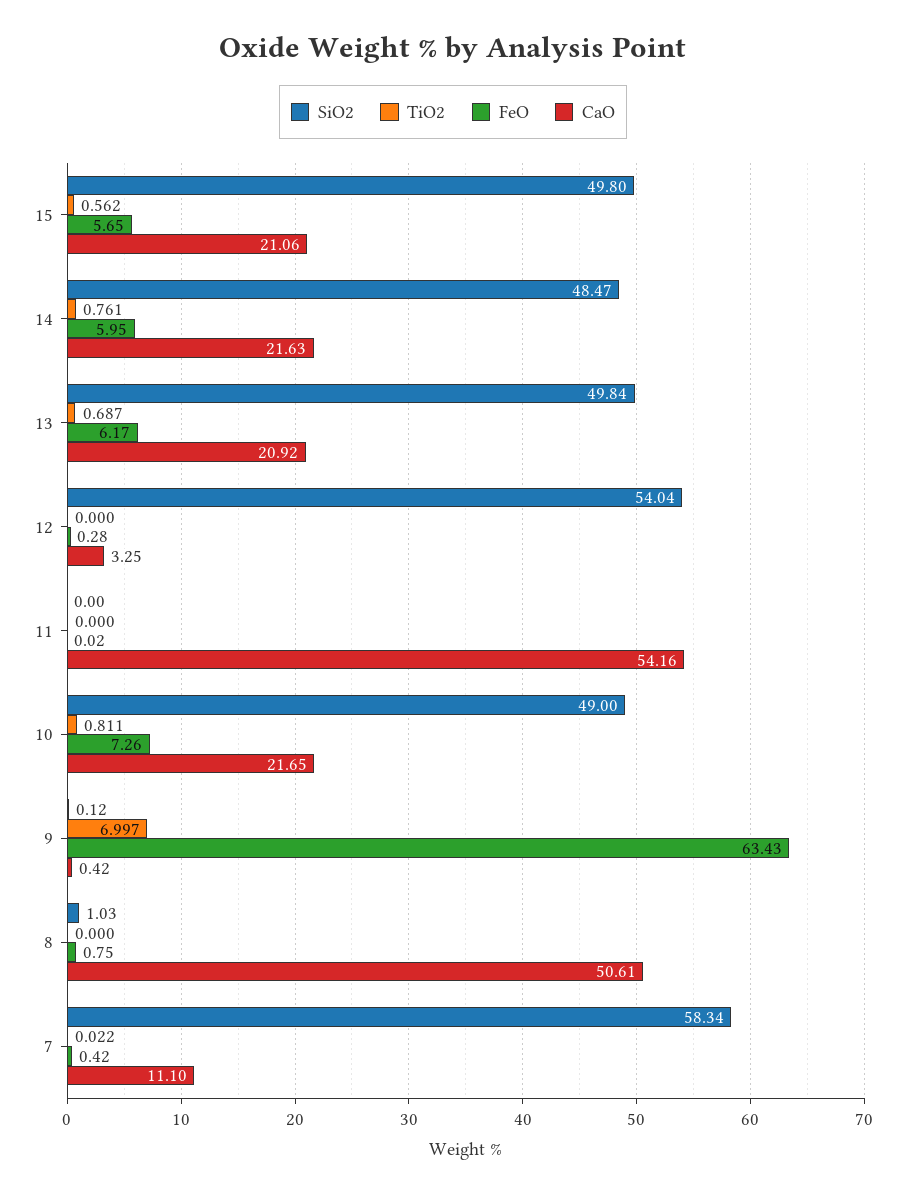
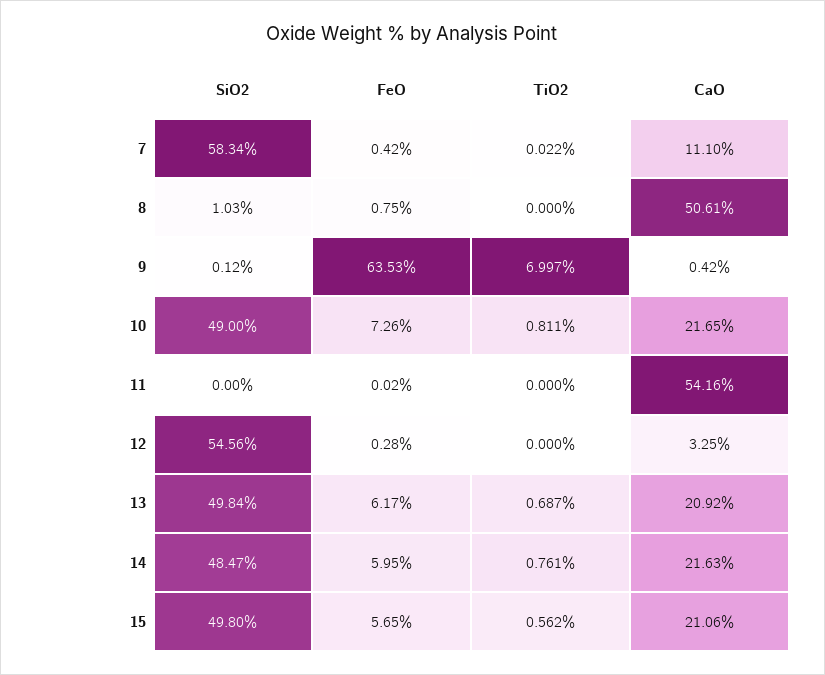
SiO2, 12: 54.04 -> 54.56
FeO, 9: 63.43 -> 63.53

